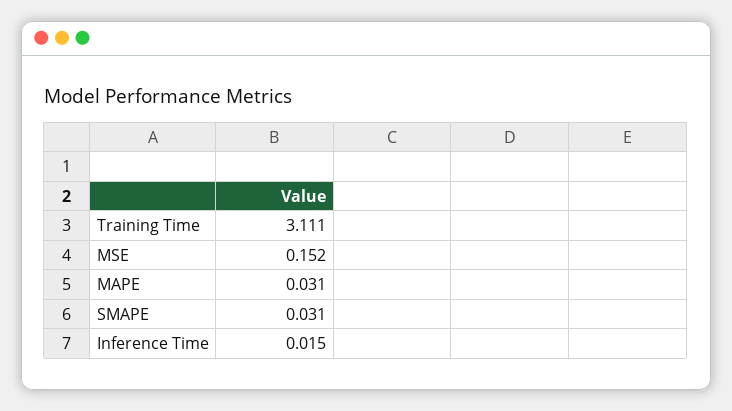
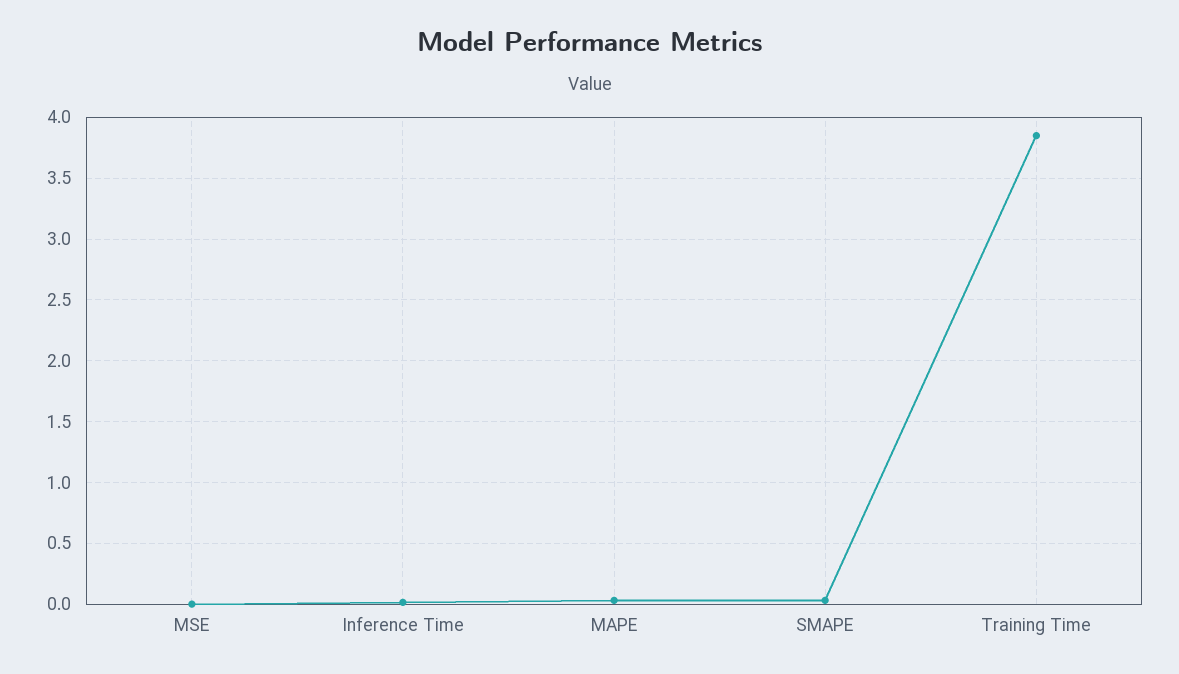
Training Time: 3.111 -> 3.85
MSE: 0.152 -> 0

